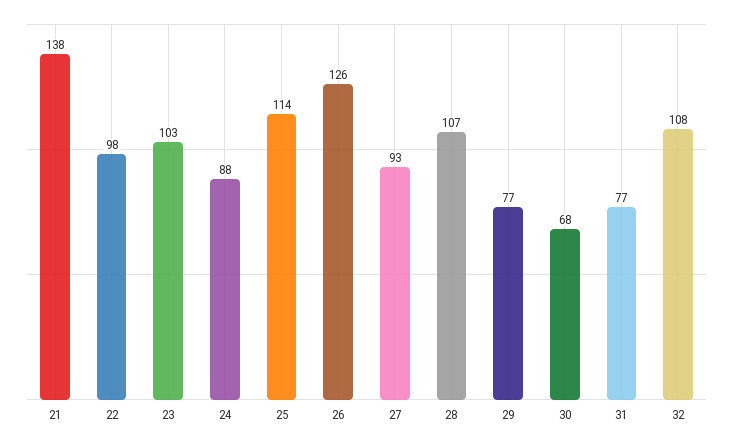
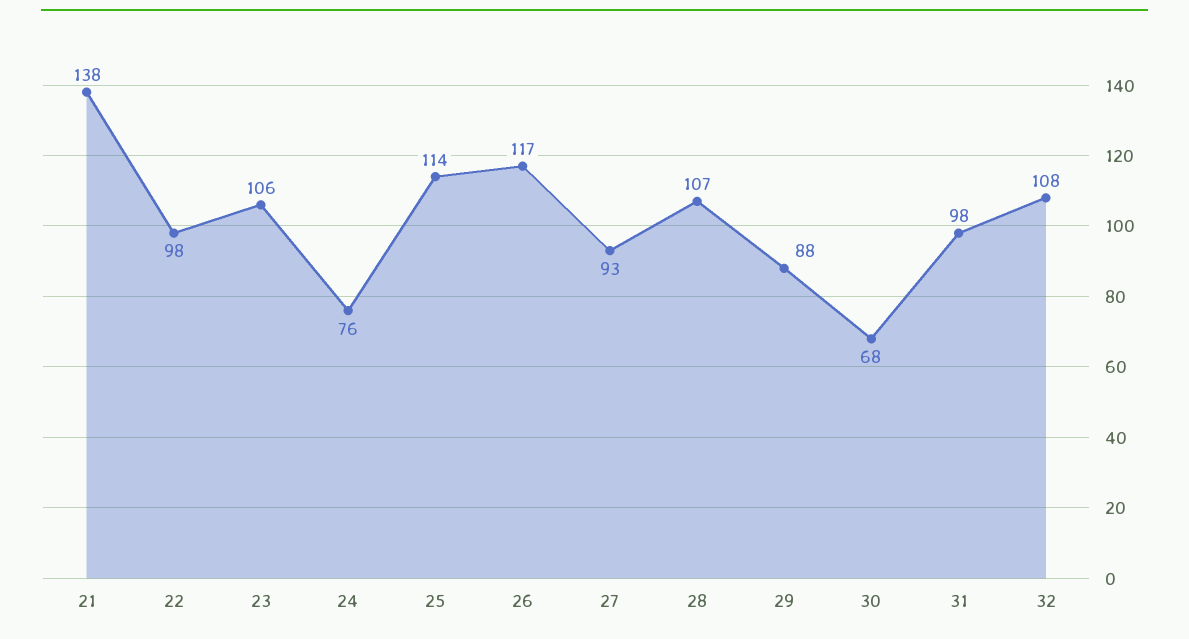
23: 103 -> 106
24: 88 -> 76
26: 126 -> 117
29: 77 -> 88
31: 77 -> 98

